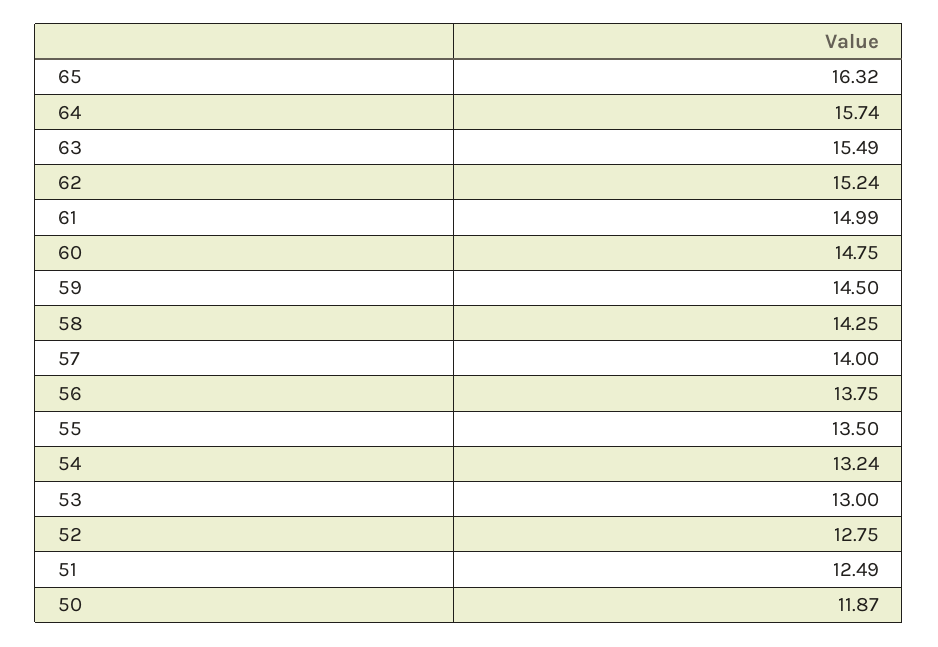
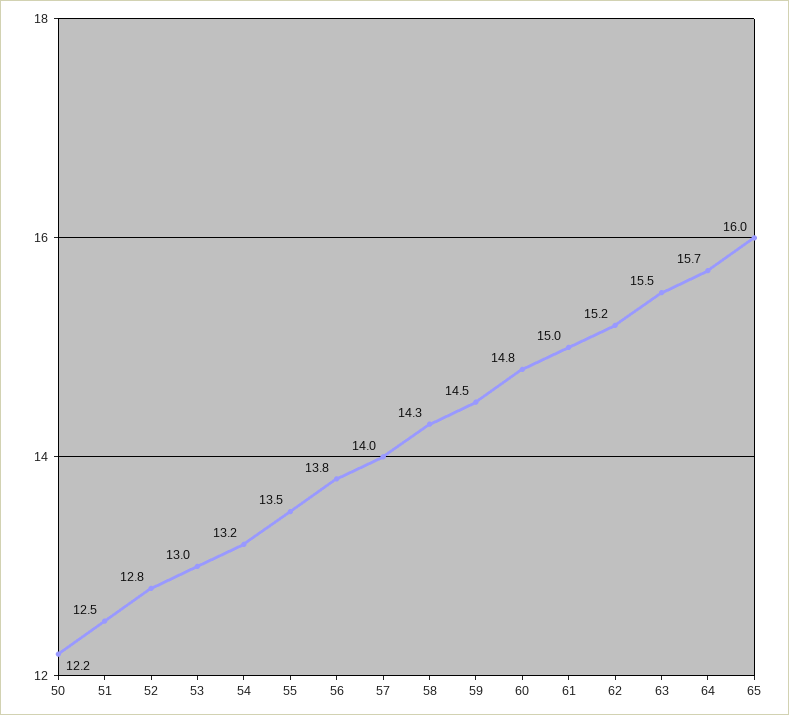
65: 16.32 -> 16
50: 11.87 -> 12.2

